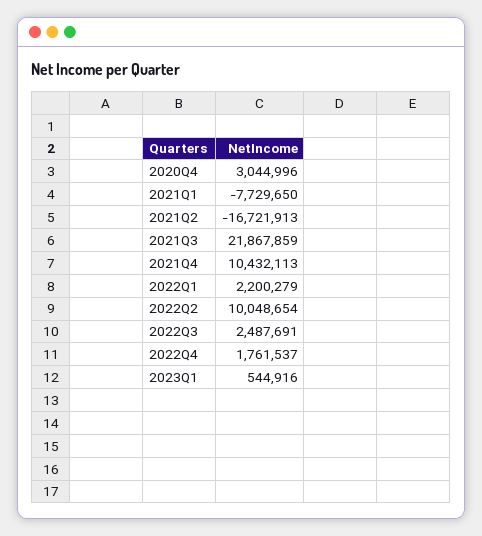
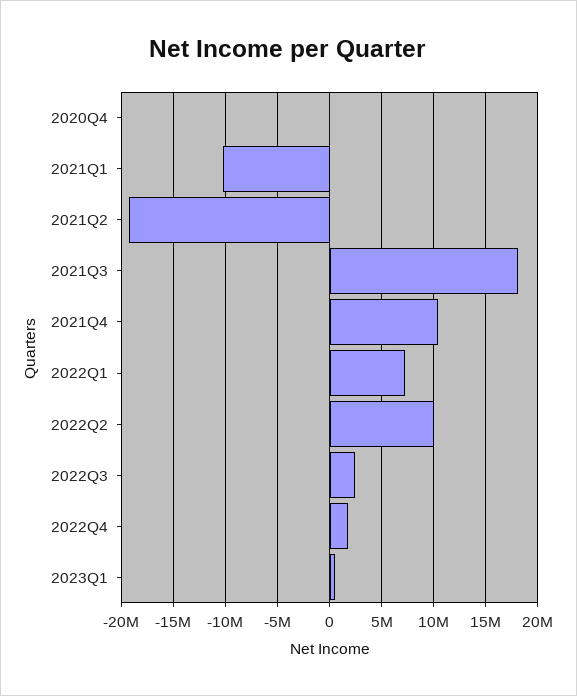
2020Q4: 3044996 -> 0
2021Q1: -7729650 -> -10000000
2021Q2: -16721913 -> -19000000
2021Q3: 21867859 -> 18000000
2022Q1: 2200279 -> 7000000

